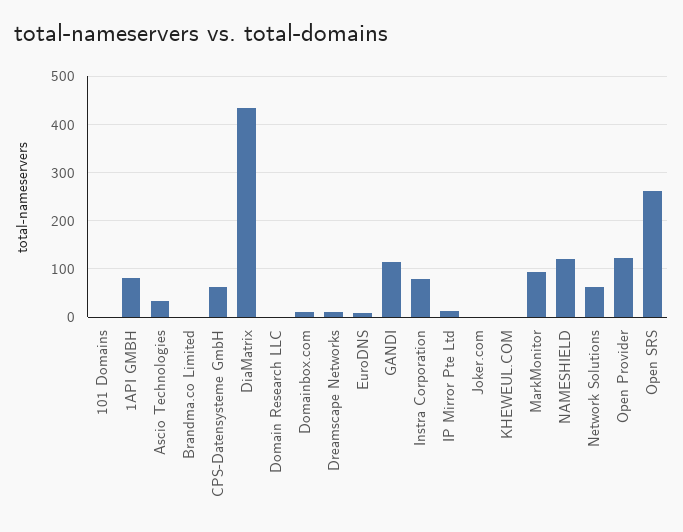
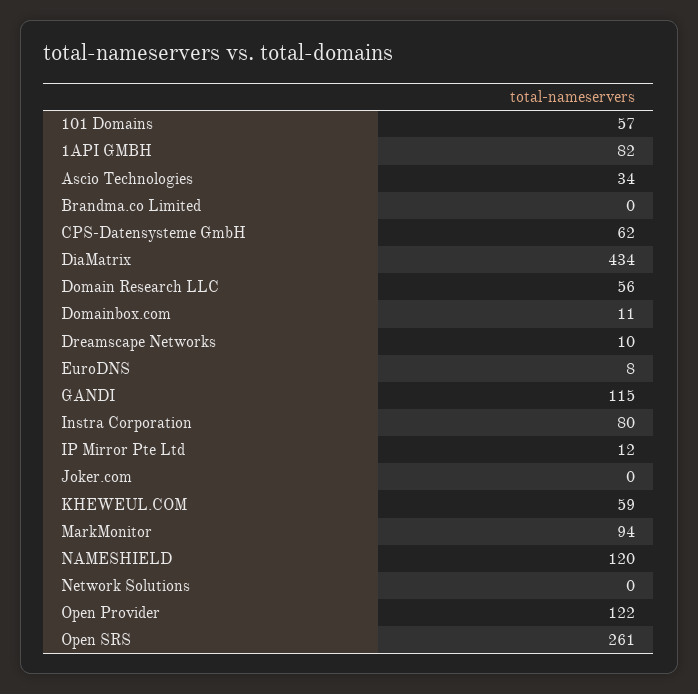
101 Domains: 0 -> 57
Domain Research LLC: 0 -> 56
KHEWEUL.COM: 0 -> 59
Network Solutions: 60 -> 0

